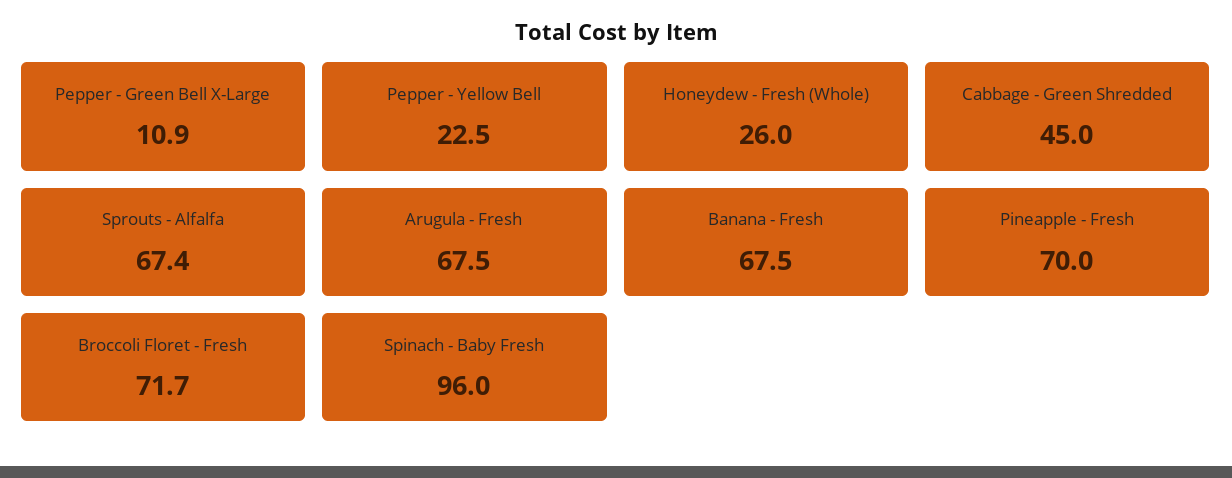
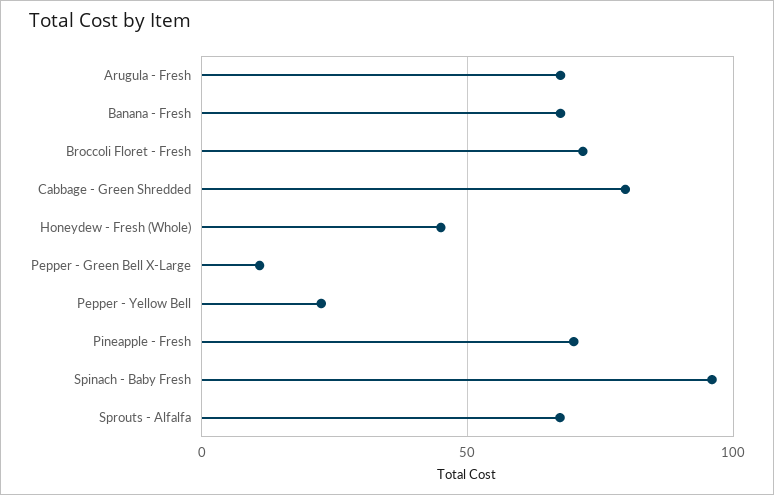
Honeydew - Fresh (Whole): 26 -> 45
Cabbage - Green Shredded: 45 -> 80

